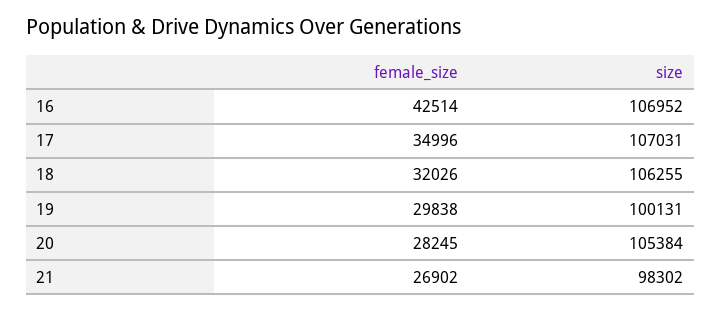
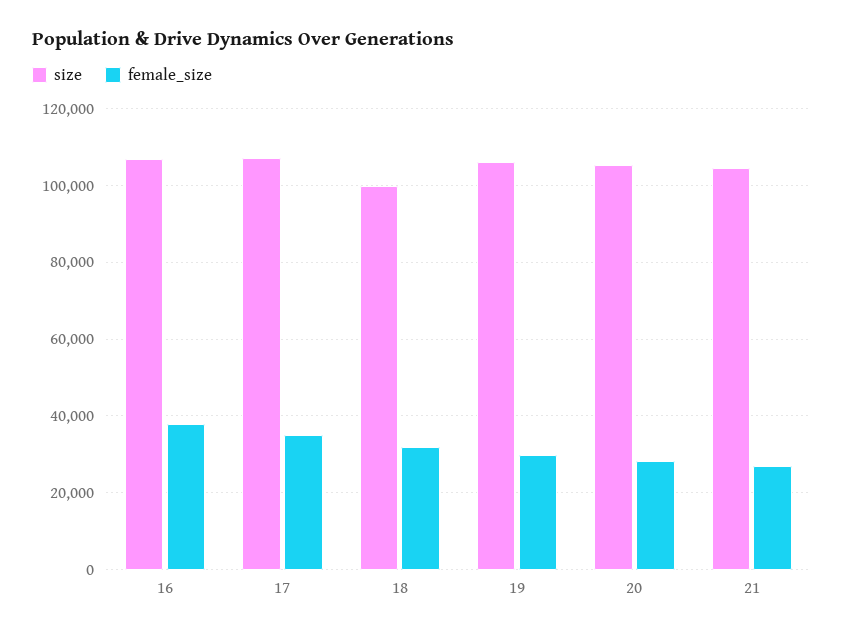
female_size, 16: 42514 -> 38000
size, 18: 106255 -> 100000
size, 19: 100131 -> 106000
size, 21: 98302 -> 104000

